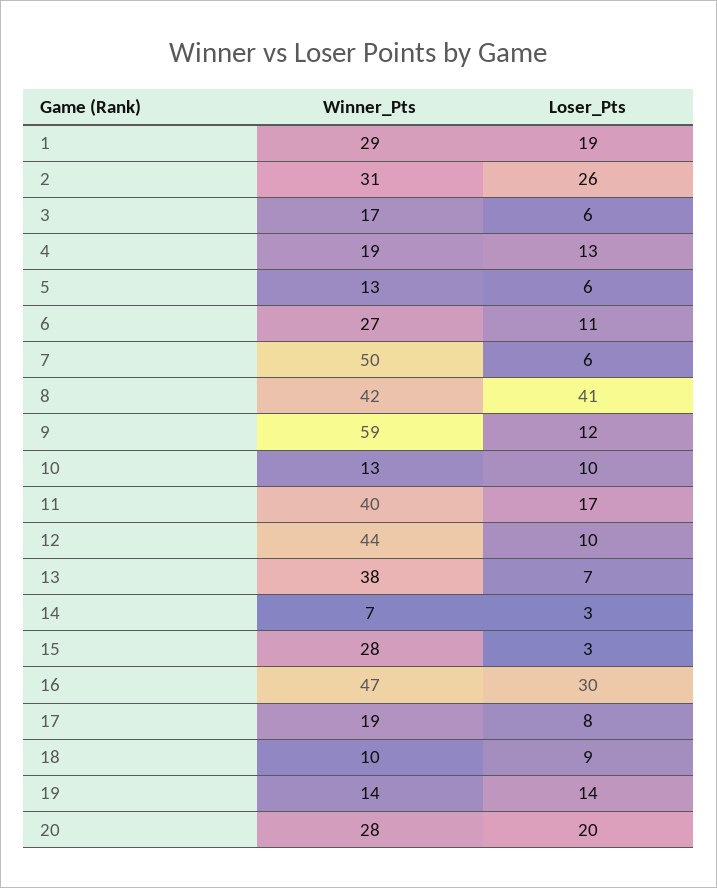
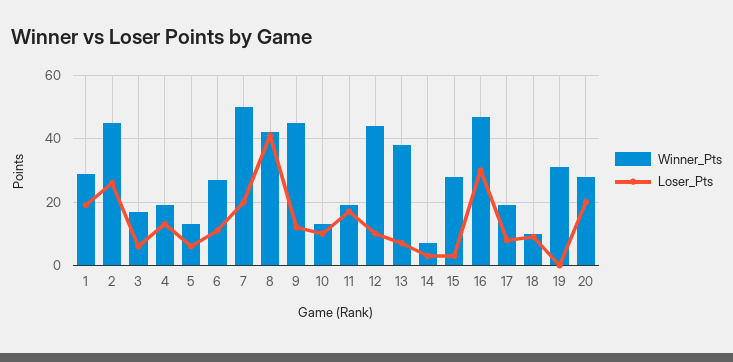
Winner_Pts, 2: 31 -> 45
Loser_Pts, 7: 6 -> 20
Winner_Pts, 9: 59 -> 45
Winner_Pts, 11: 40 -> 20
Winner_Pts, 19: 14 -> 30
Loser_Pts, 19: 14 -> 0

